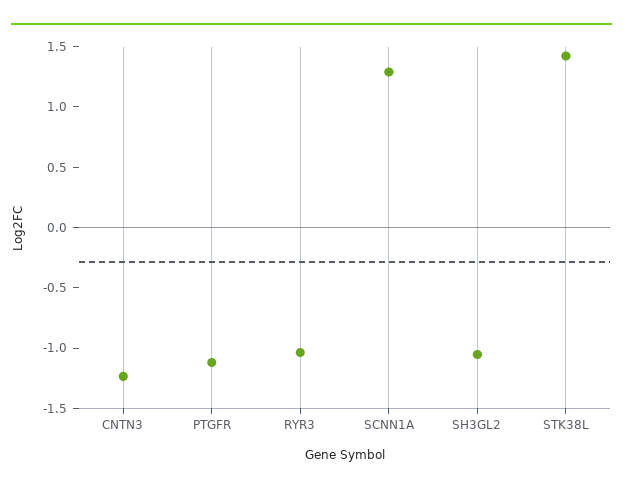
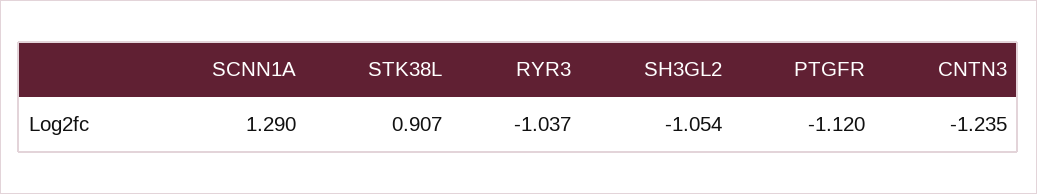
STK38L: 1.4 -> 0.907

